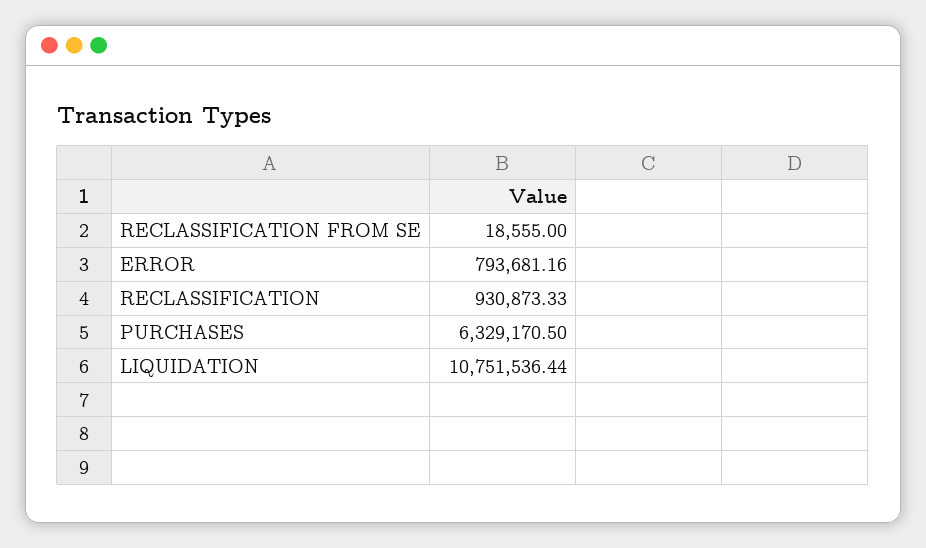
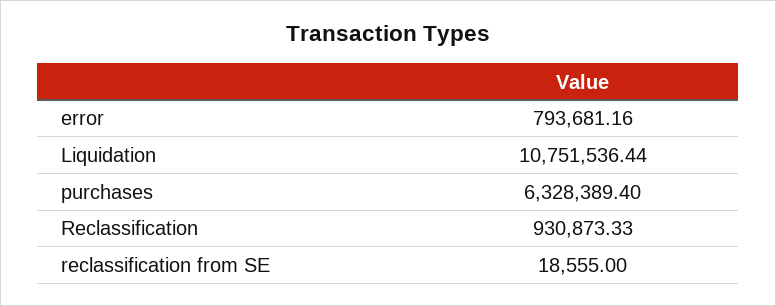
PURCHASES: 6329170.5 -> 6328389.4

